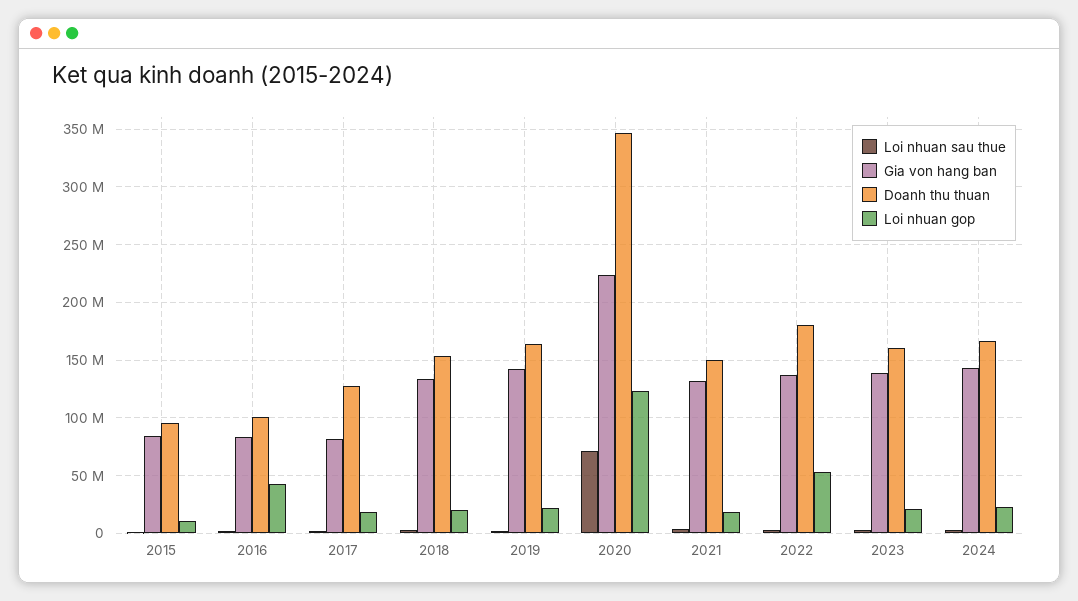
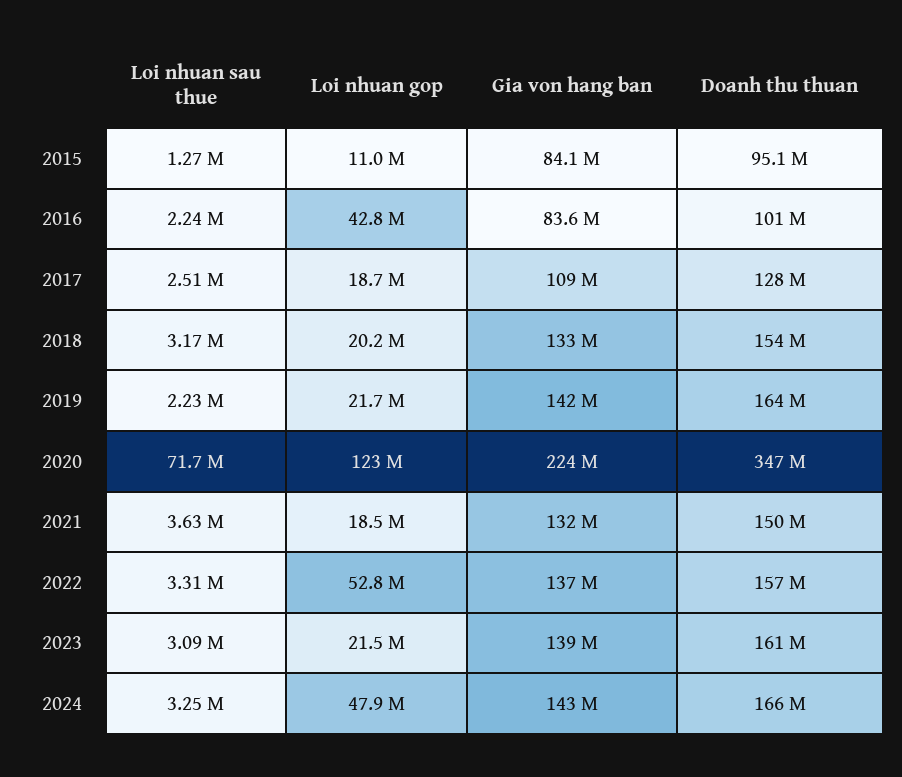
Gia von hang ban, 2017: 80000000 -> 109000000
Doanh thu thuan, 2022: 180000000 -> 157000000
Loi nhuan gop, 2024: 20000000 -> 47900000

